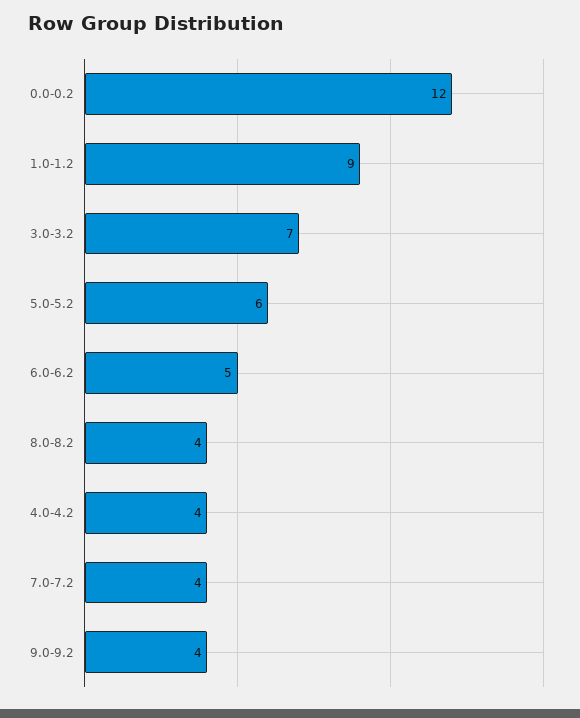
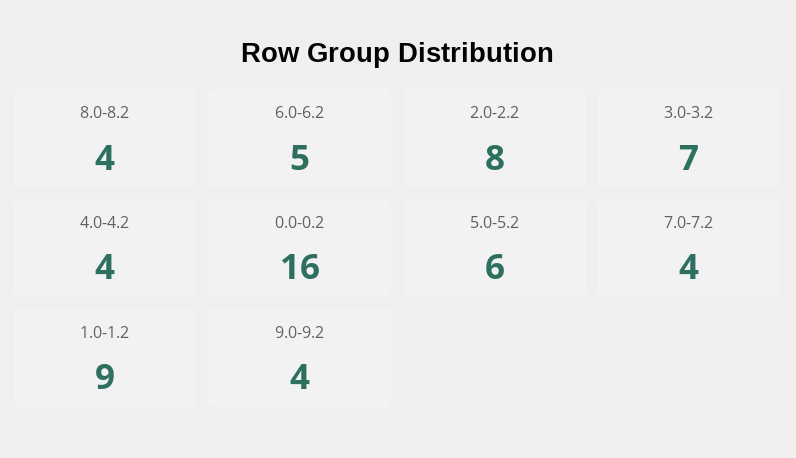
0.0-0.2: 12 -> 16
2.0-2.2: none -> 8

